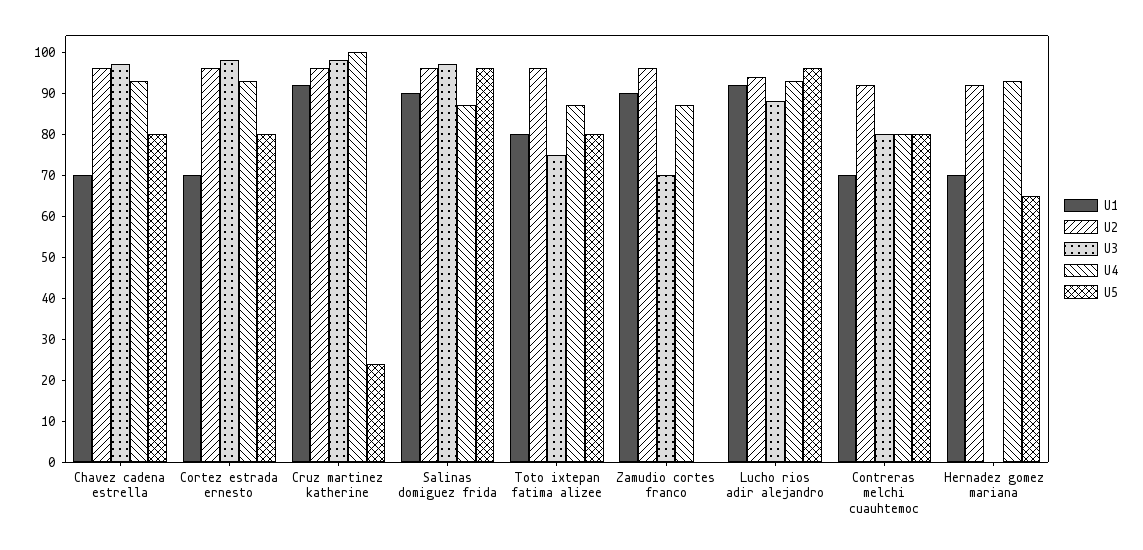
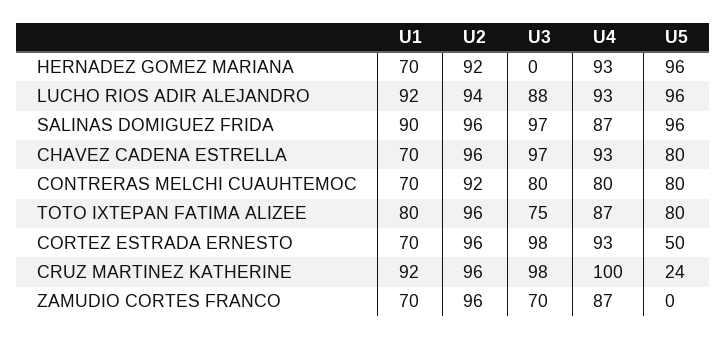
U5, Cortez estrada ernesto: 80 -> 50
U1, Zamudio cortes franco: 90 -> 70
U5, Hernadez gomez mariana: 65 -> 96

